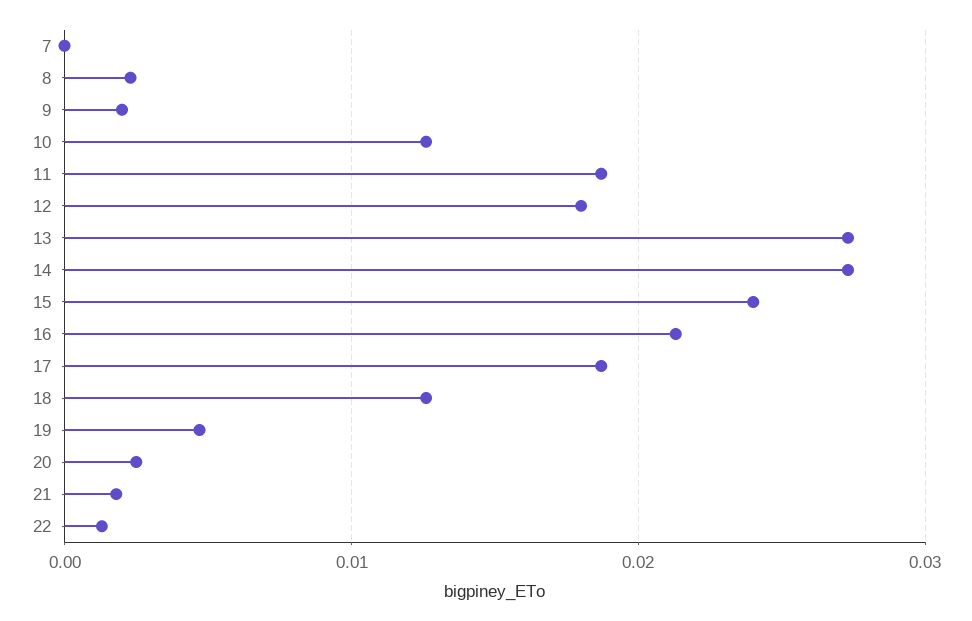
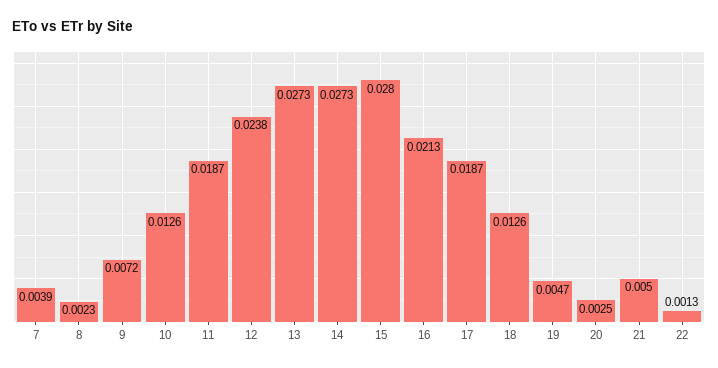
7: 0 -> 0.0039
9: 0.002 -> 0.0072
12: 0.018 -> 0.0238
15: 0.024 -> 0.028
21: 0.002 -> 0.005

